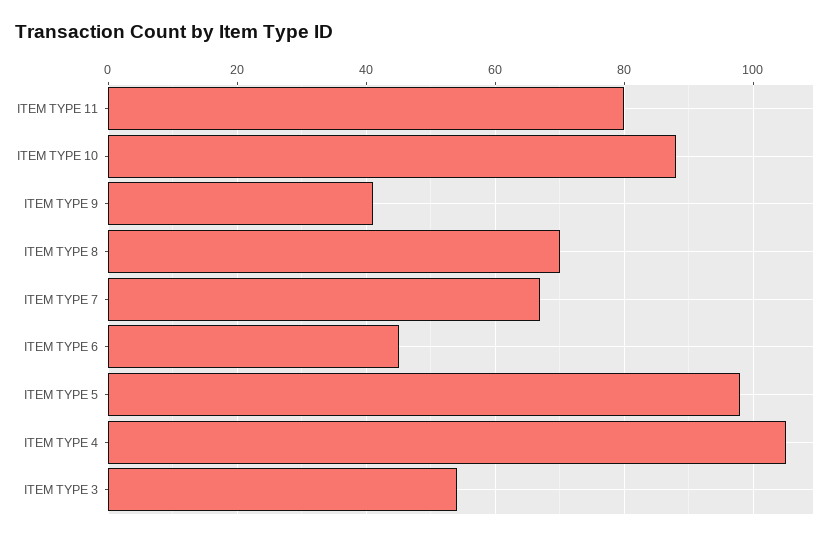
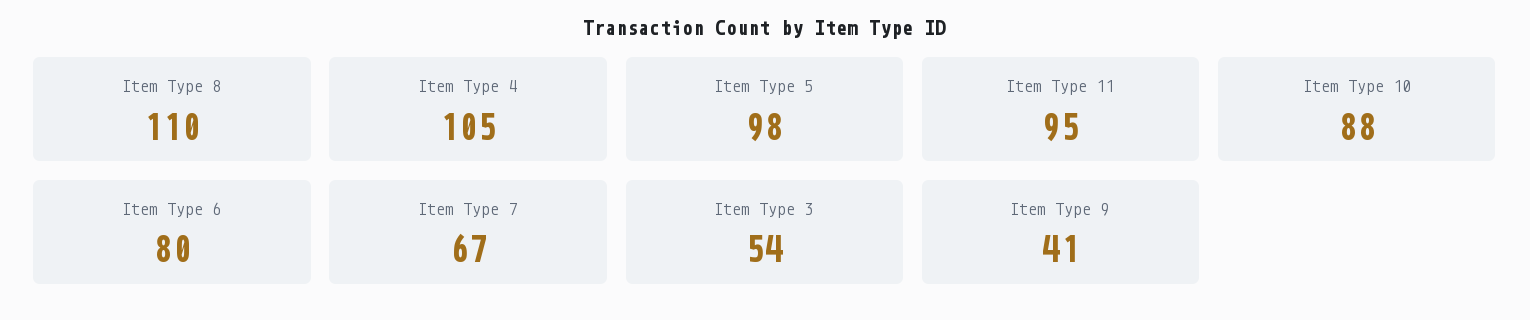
ITEM TYPE 11: 80 -> 95
ITEM TYPE 8: 70 -> 110
ITEM TYPE 6: 45 -> 80

